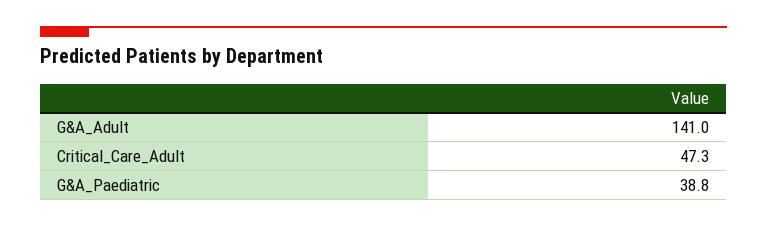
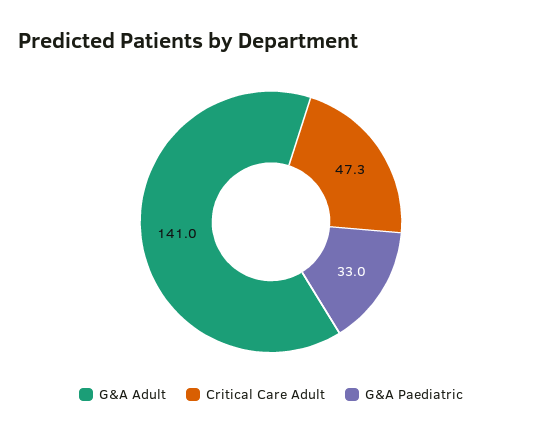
G&A_Paediatric: 38.8 -> 33

